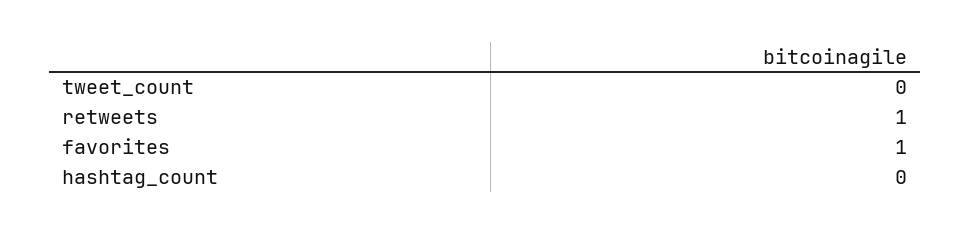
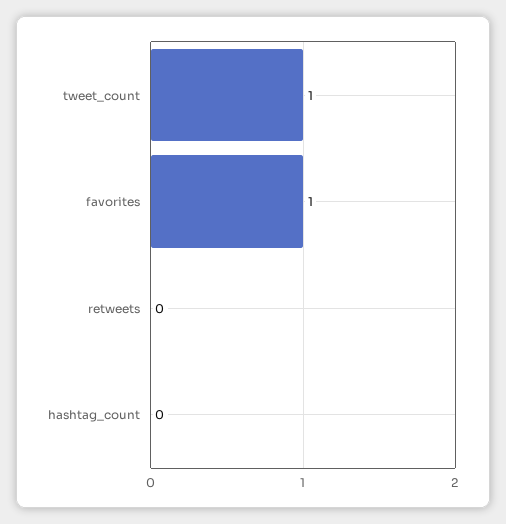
tweet_count: 0 -> 1
retweets: 1 -> 0

